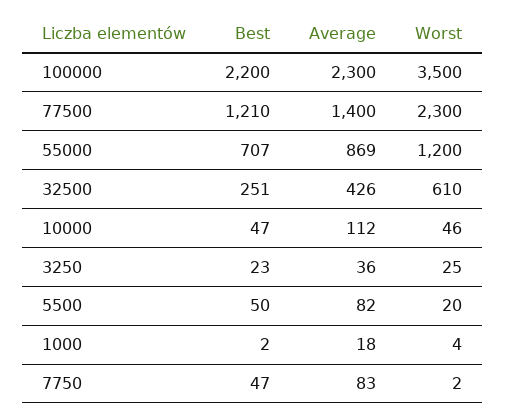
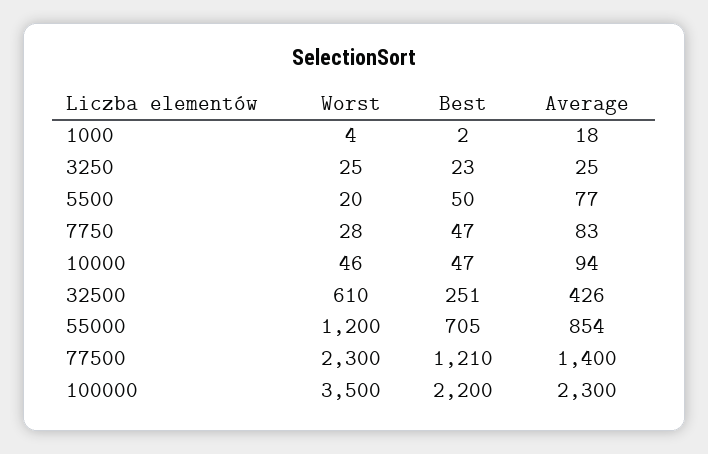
Best, 55000: 707 -> 705
Average, 55000: 869 -> 854
Average, 10000: 112 -> 94
Average, 3250: 36 -> 25
Average, 5500: 82 -> 77
Worst, 7750: 2 -> 28

